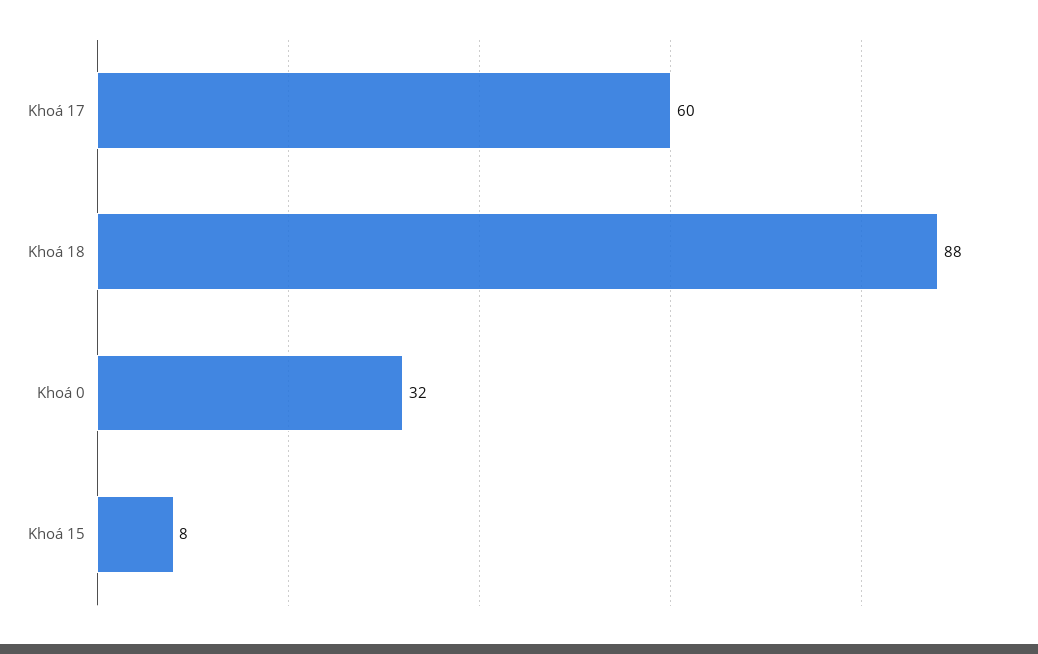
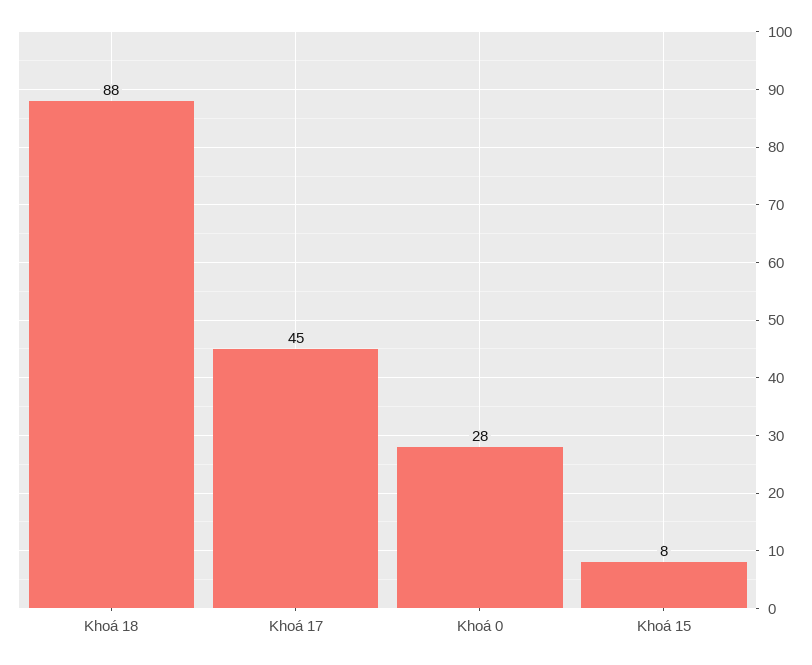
Khoá 17: 60 -> 45
Khoá 0: 32 -> 28

